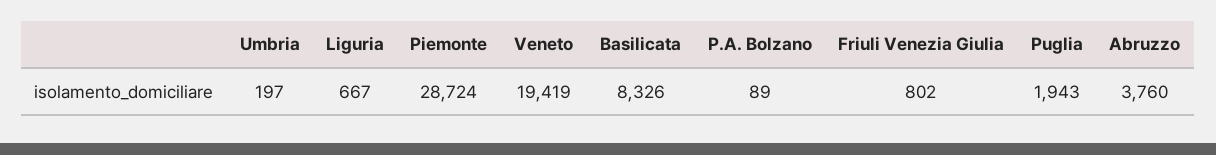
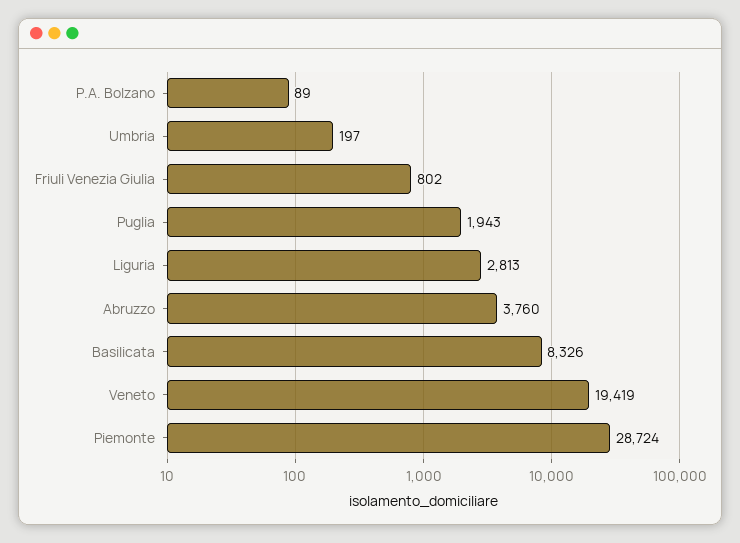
Liguria: 667 -> 2813

